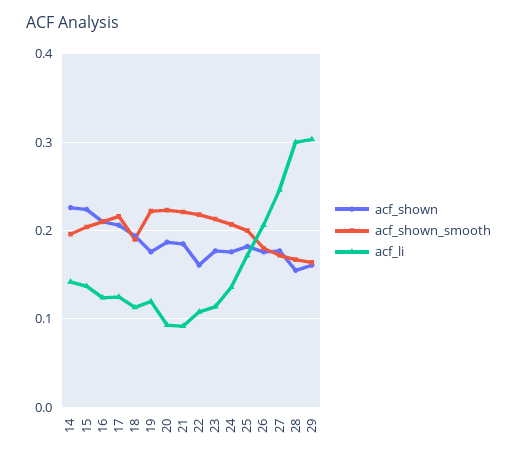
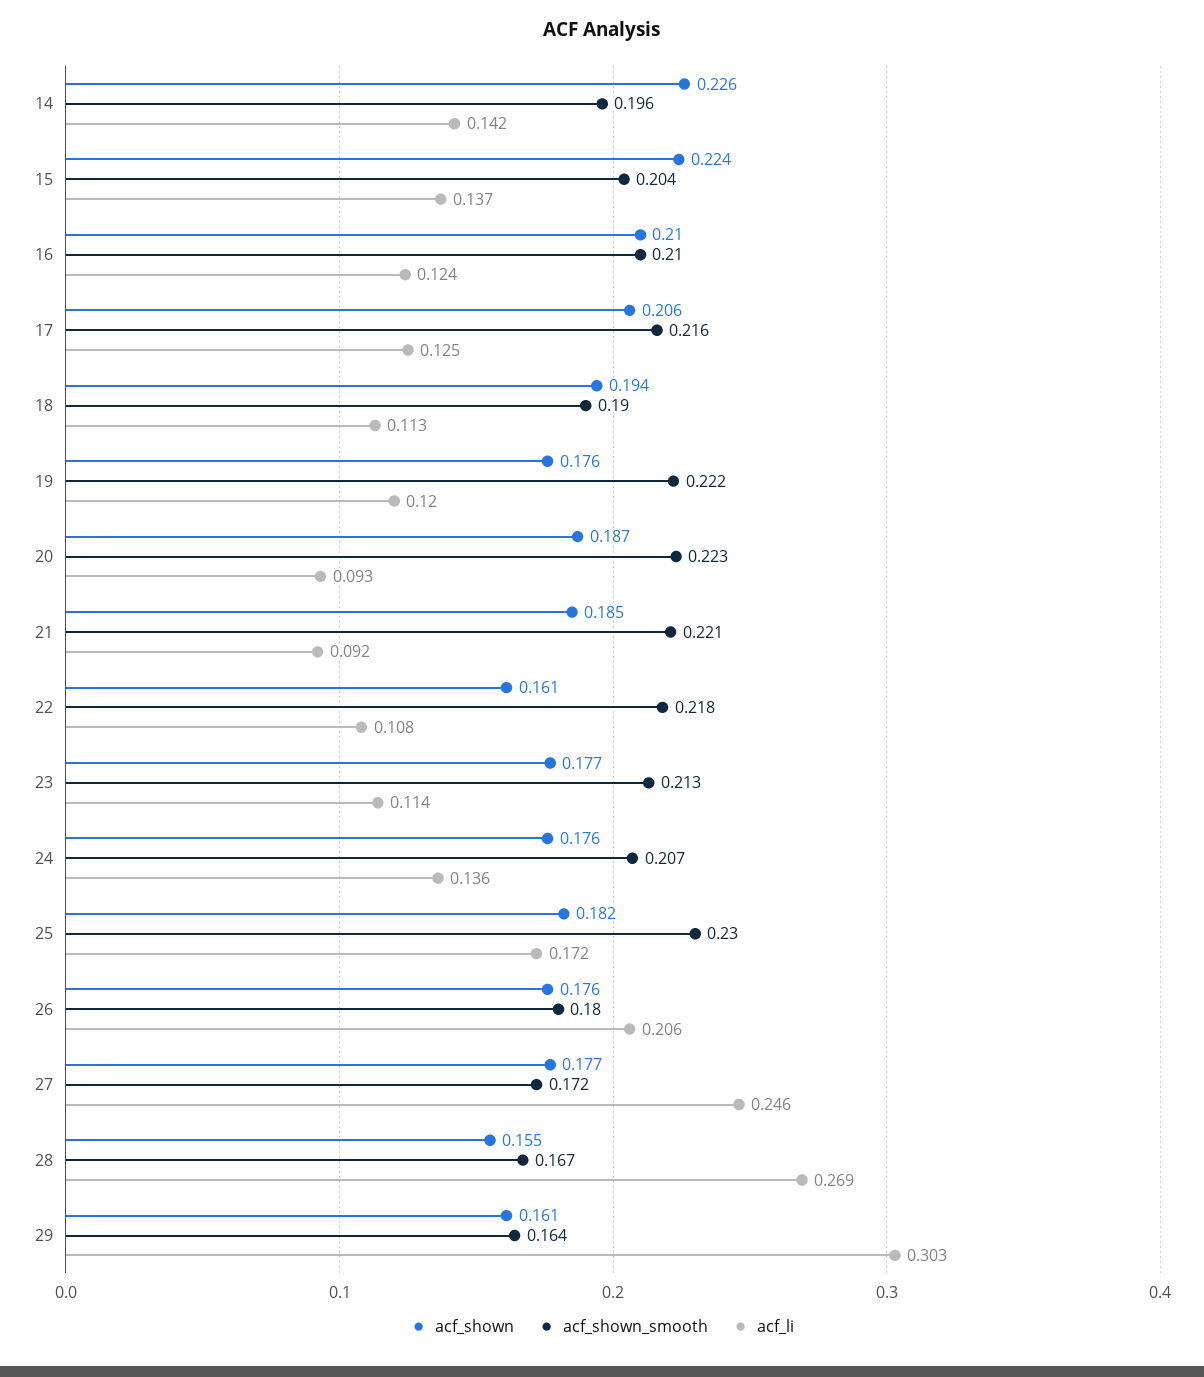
acf_shown_smooth, 25: 0.2 -> 0.23
acf_li, 28: 0.3 -> 0.269

